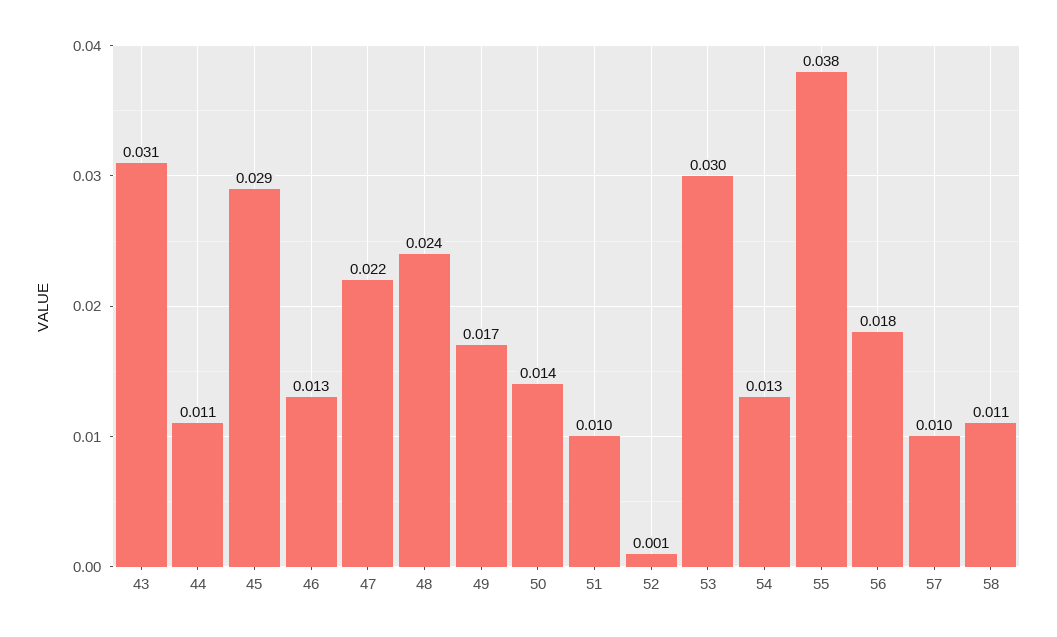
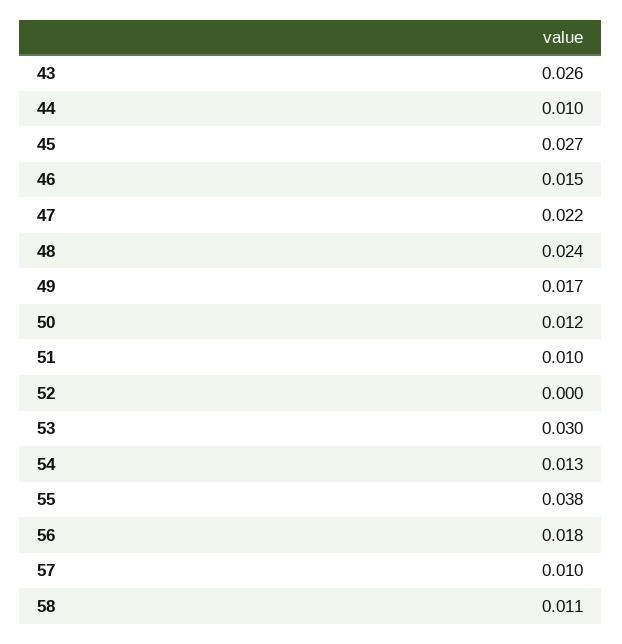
43: 0.031 -> 0.026
44: 0.011 -> 0.01
45: 0.029 -> 0.027
46: 0.013 -> 0.015
50: 0.014 -> 0.012
52: 0.001 -> 0

